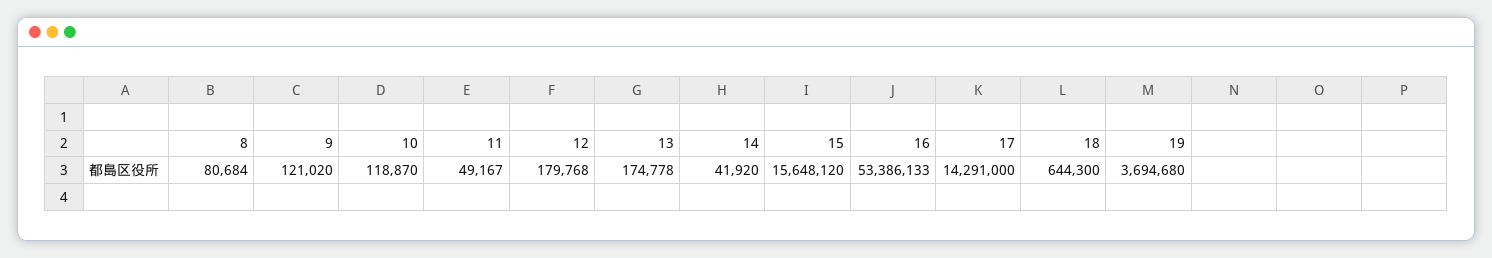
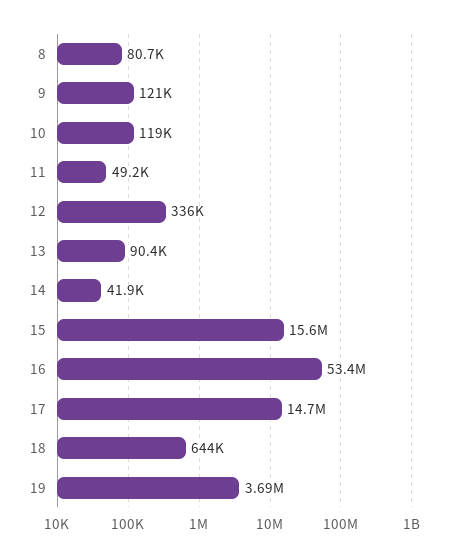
12: 179768 -> 336000
13: 174778 -> 90400
17: 14291000 -> 14700000

